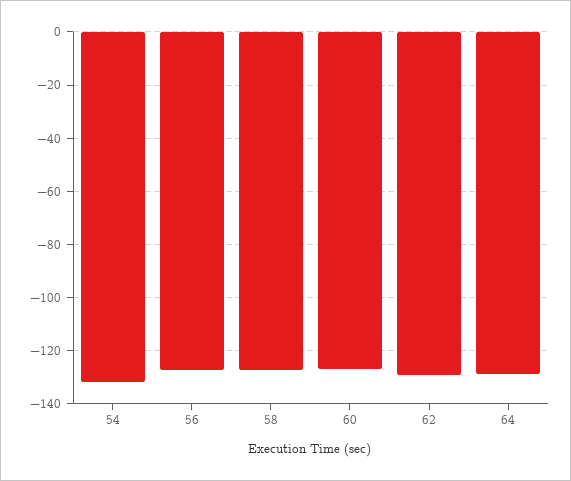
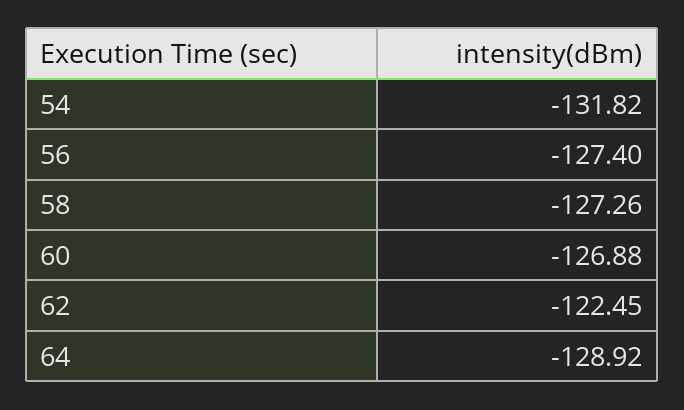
62: -130 -> -122.45

